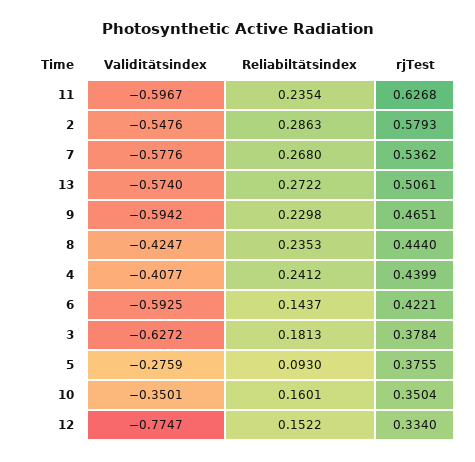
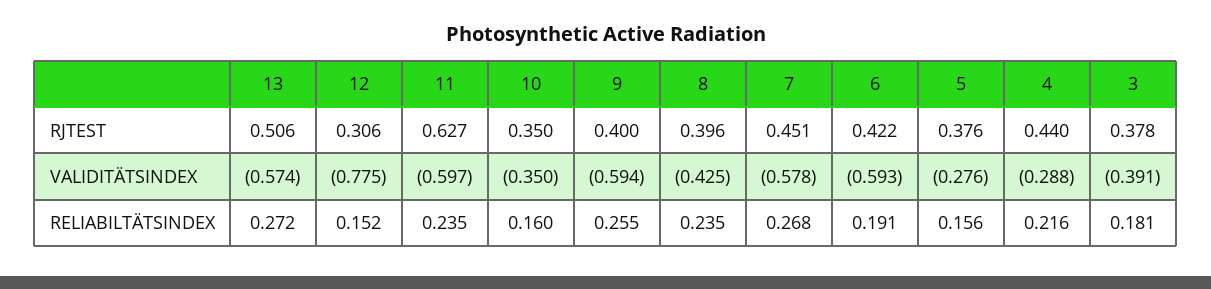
Validitätsindex, 2: -0.5476 -> none
Reliabiltätsindex, 2: 0.2863 -> none
rjTest, 2: 0.5793 -> none
rjTest, 7: 0.5362 -> 0.451
Reliabiltätsindex, 9: 0.2298 -> 0.255
rjTest, 9: 0.4651 -> 0.4
rjTest, 8: 0.444 -> 0.396
Validitätsindex, 4: -0.4077 -> -0.288
Reliabiltätsindex, 4: 0.2412 -> 0.216
Reliabiltätsindex, 6: 0.1437 -> 0.191
Validitätsindex, 3: -0.6272 -> -0.391
Reliabiltätsindex, 5: 0.093 -> 0.156
rjTest, 12: 0.334 -> 0.306

